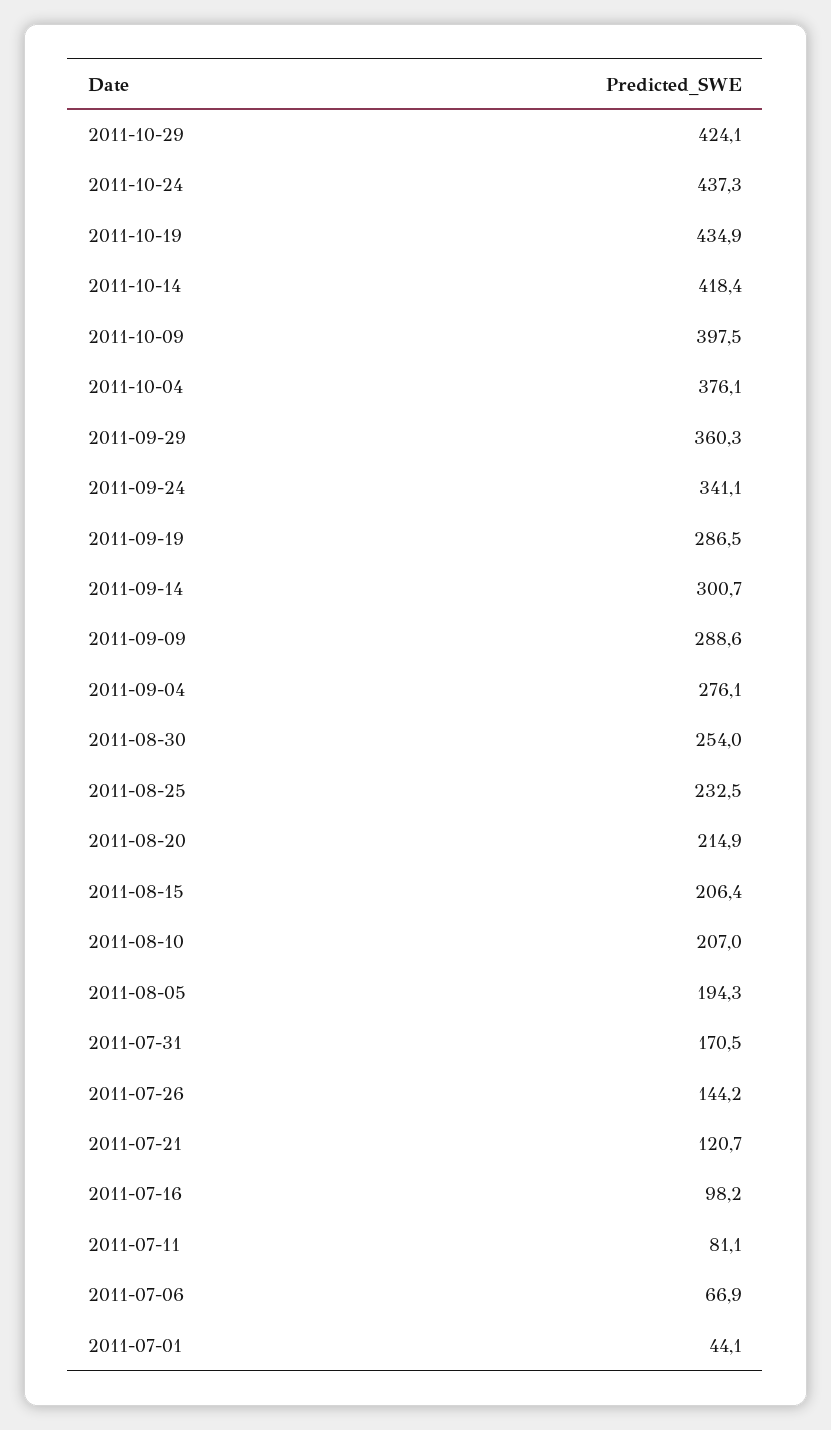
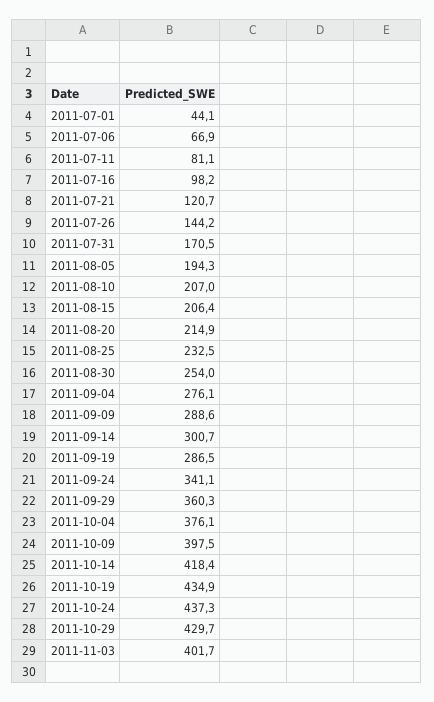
2011-10-29: 424.1 -> 429.7
2011-11-03: none -> 401.7

